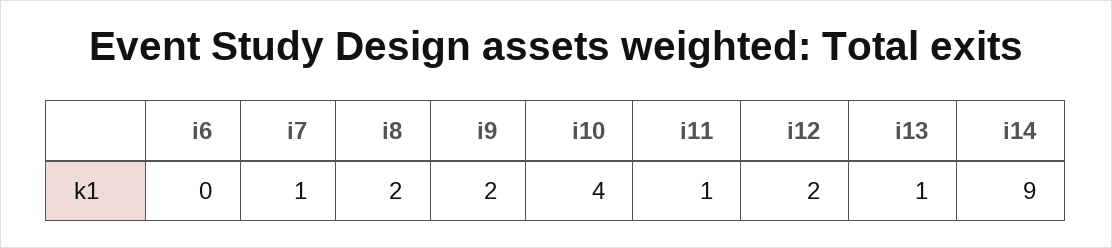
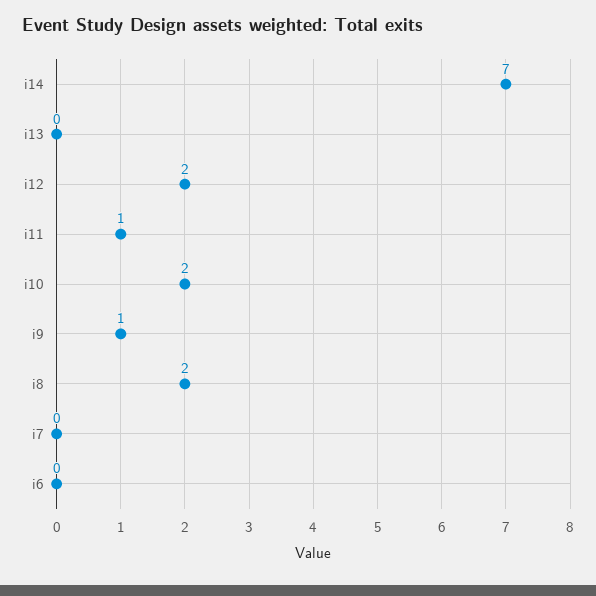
i7: 1 -> 0
i9: 2 -> 1
i10: 4 -> 2
i13: 1 -> 0
i14: 9 -> 7

